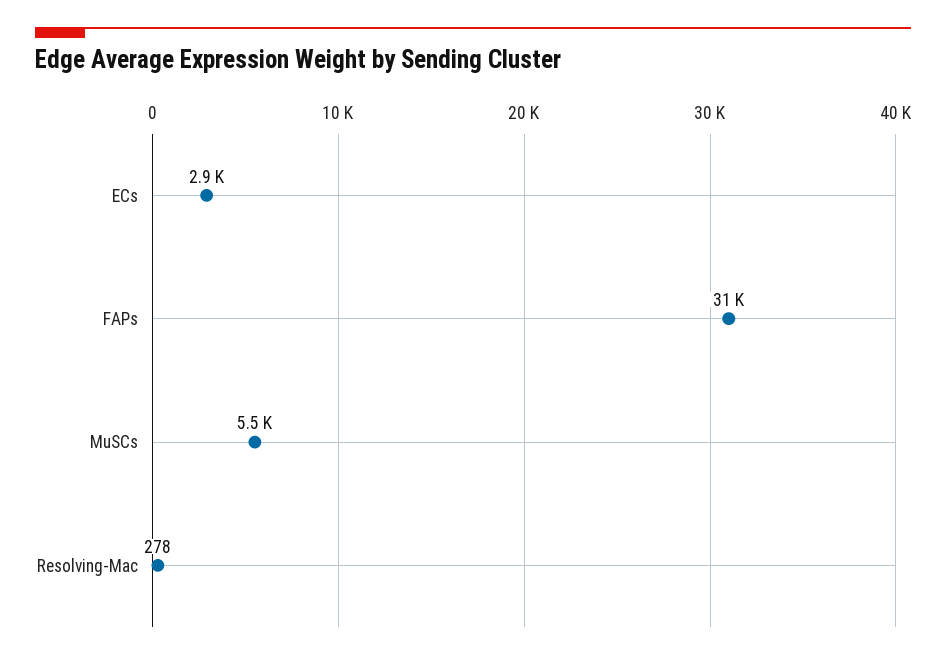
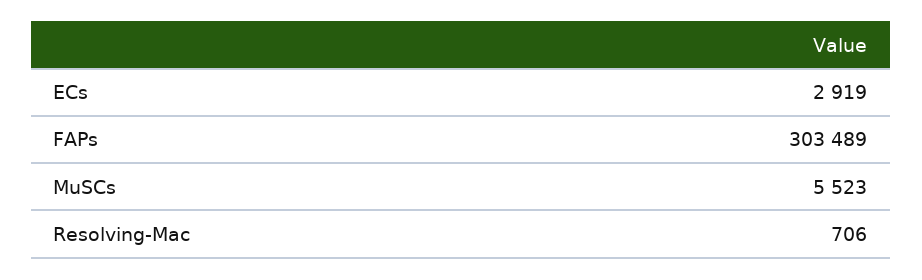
FAPs: 31000 -> 303489
Resolving-Mac: 278 -> 706

